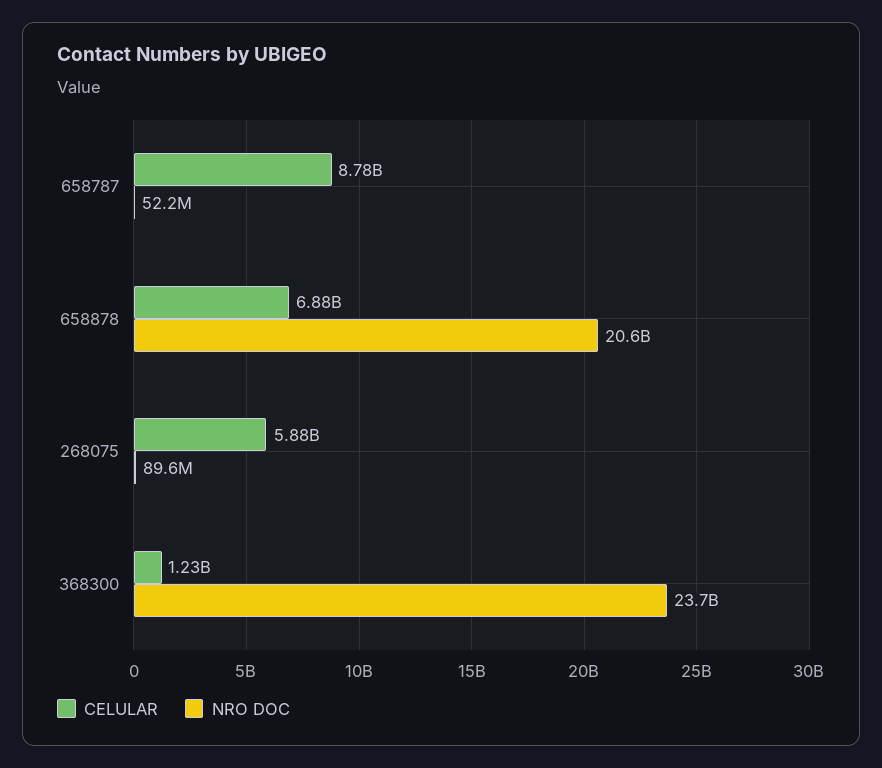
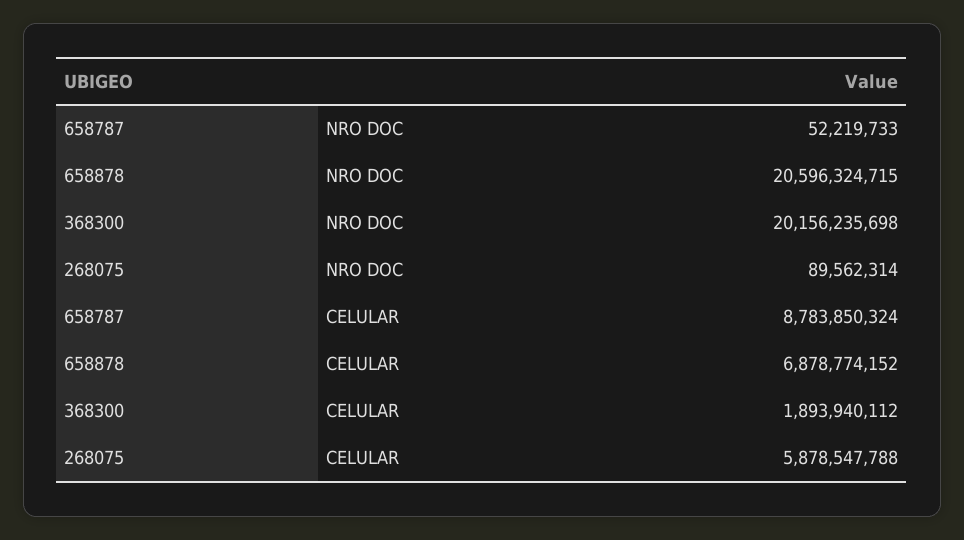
CELULAR, 368300: 1230000000 -> 1893940112
NRO DOC, 368300: 23700000000 -> 20156235698

